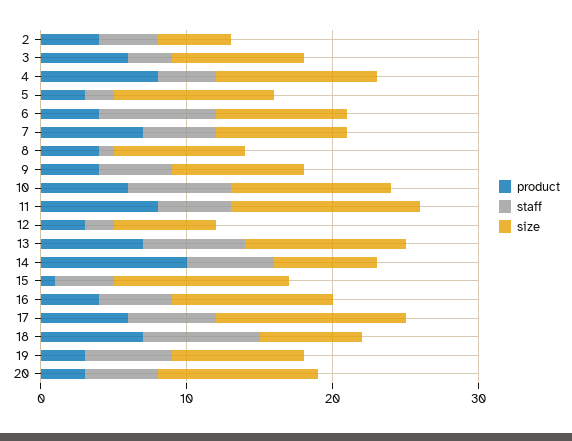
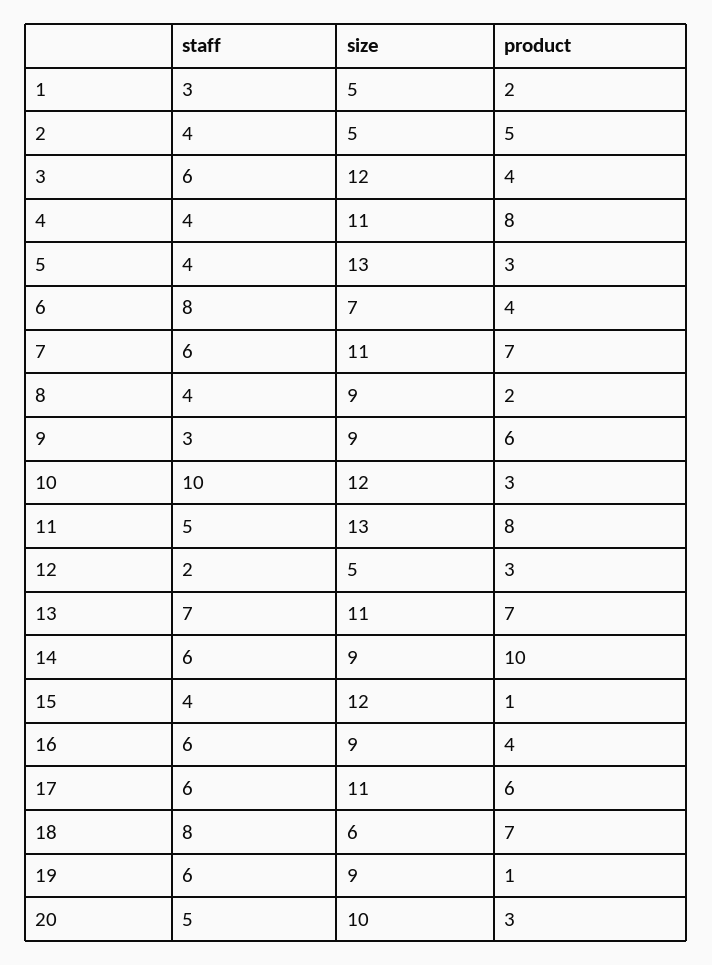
product, 2: 4 -> 5
product, 3: 6 -> 4
staff, 3: 3 -> 6
size, 3: 9 -> 12
staff, 5: 2 -> 4
size, 5: 11 -> 13
size, 6: 9 -> 7
staff, 7: 5 -> 6
size, 7: 9 -> 11
product, 8: 4 -> 2
staff, 8: 1 -> 4
product, 9: 4 -> 6
staff, 9: 5 -> 3
product, 10: 6 -> 3
staff, 10: 7 -> 10
size, 10: 11 -> 12
size, 12: 7 -> 5
size, 14: 7 -> 9
staff, 16: 5 -> 6
size, 16: 11 -> 9
size, 17: 13 -> 11
size, 18: 7 -> 6
product, 19: 3 -> 1
size, 20: 11 -> 10
staff, 1: none -> 3
size, 1: none -> 5
product, 1: none -> 2

